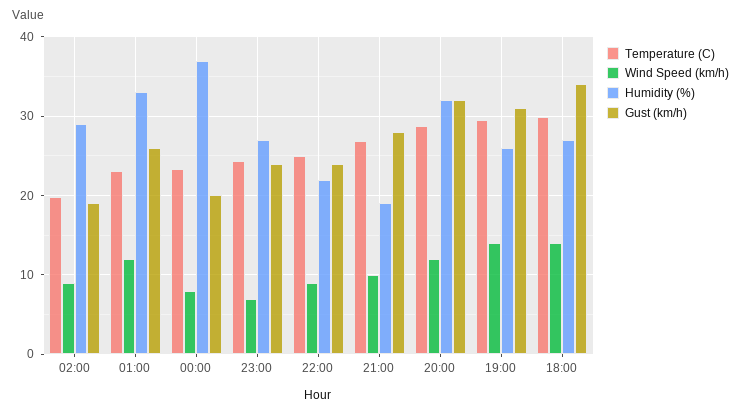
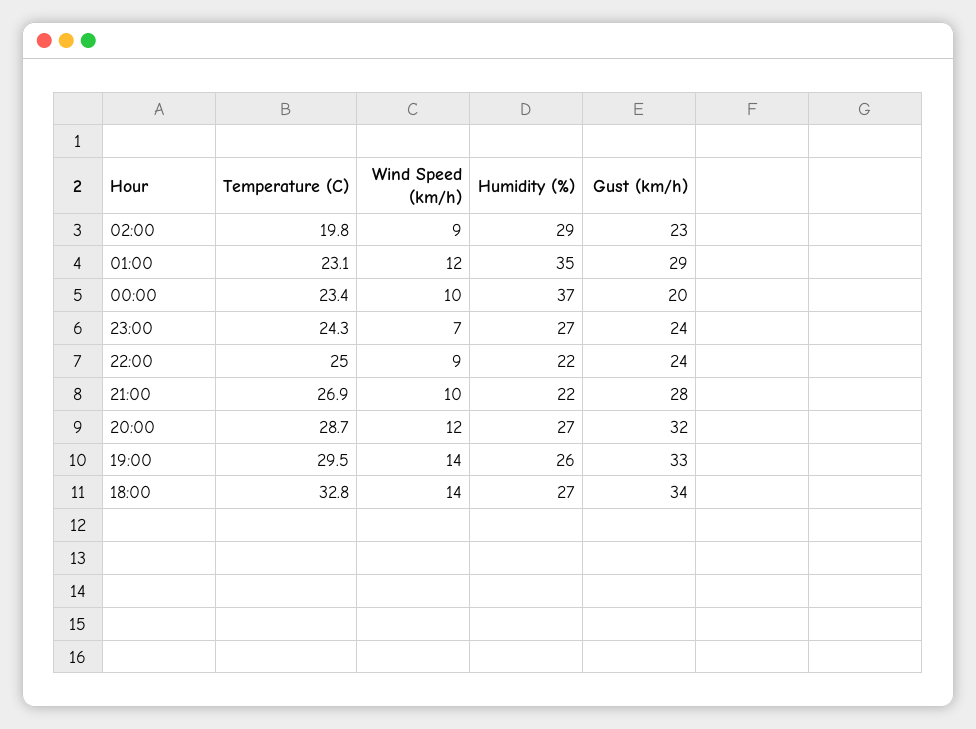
Gust (km/h), 02:00: 19 -> 23
Humidity (%), 01:00: 33 -> 35
Gust (km/h), 01:00: 26 -> 29
Wind Speed (km/h), 00:00: 8 -> 10
Humidity (%), 21:00: 19 -> 22
Humidity (%), 20:00: 32 -> 27
Gust (km/h), 19:00: 31 -> 33
Temperature (C), 18:00: 30 -> 32.8

